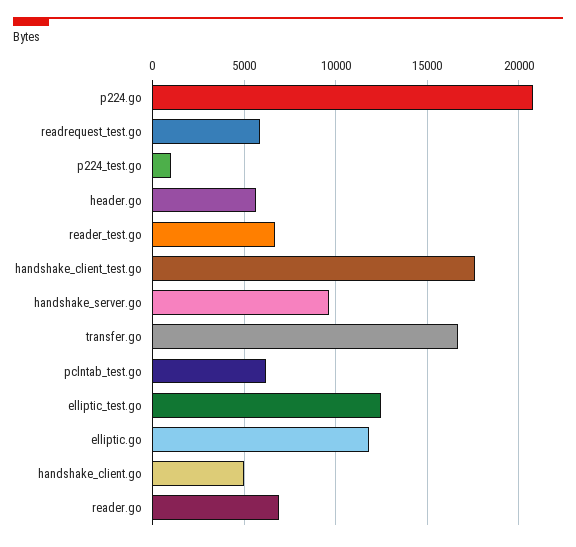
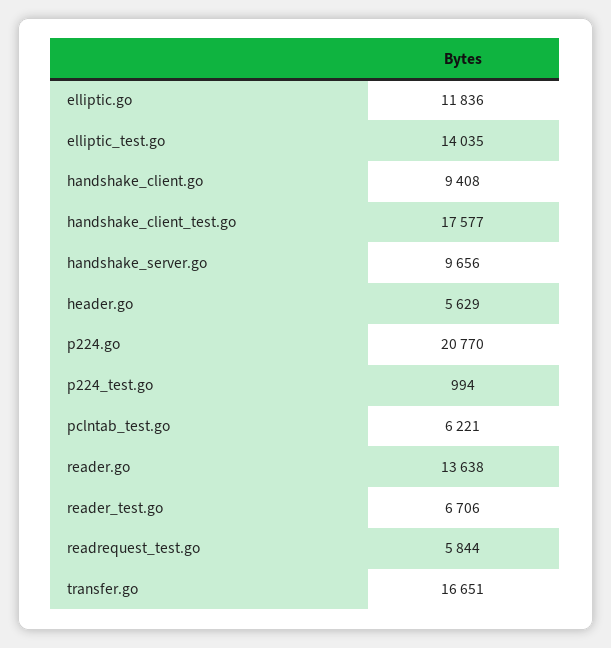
elliptic_test.go: 12500 -> 14035
handshake_client.go: 5000 -> 9408
reader.go: 7000 -> 13638

